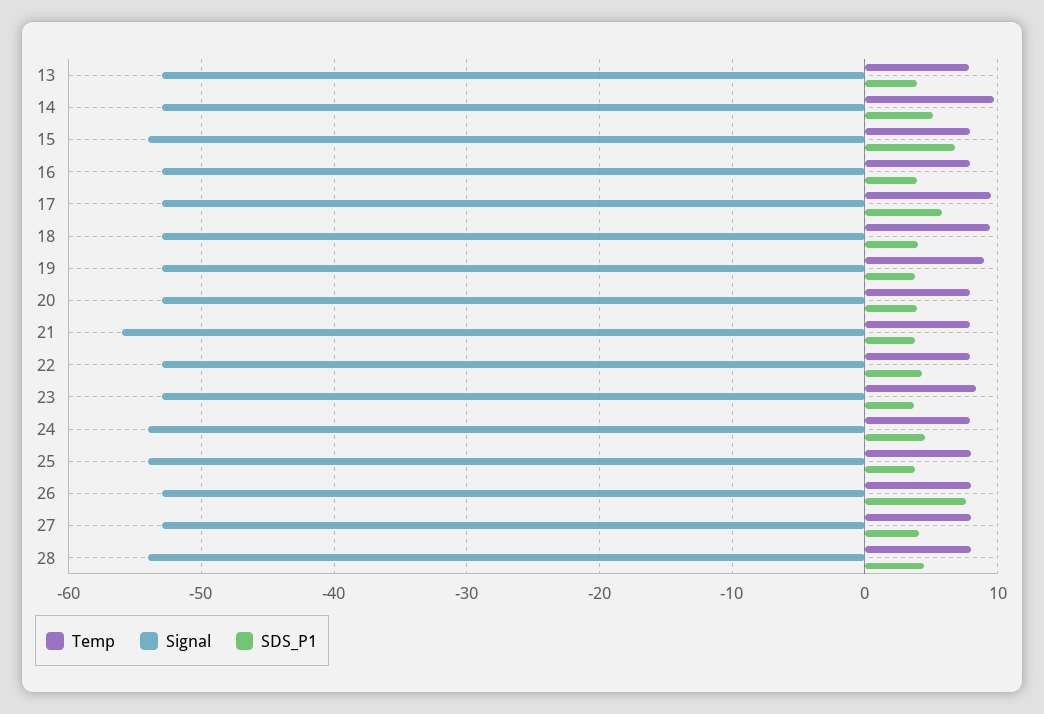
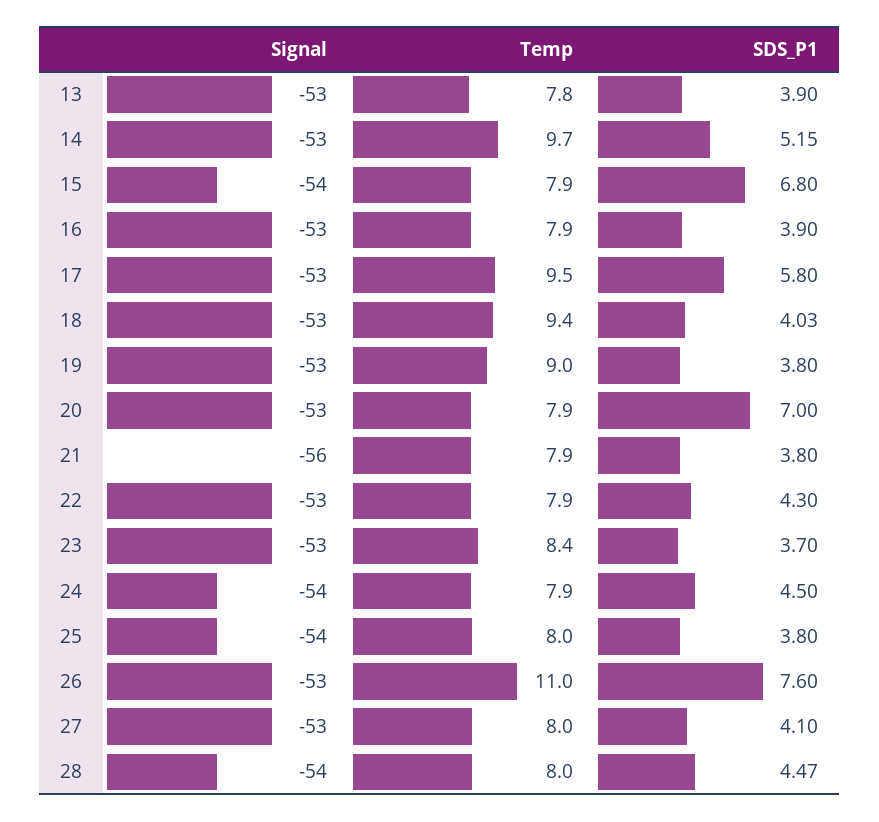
SDS_P1, 20: 4 -> 7
Temp, 26: 8 -> 11

